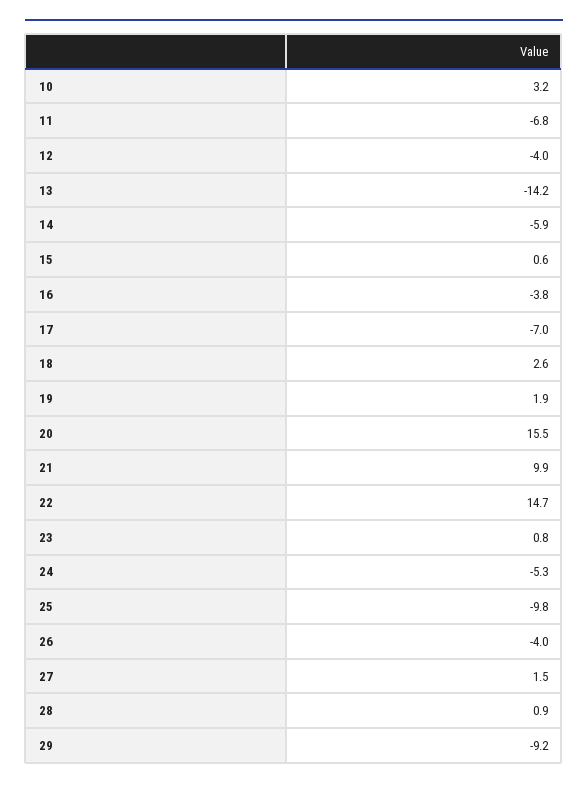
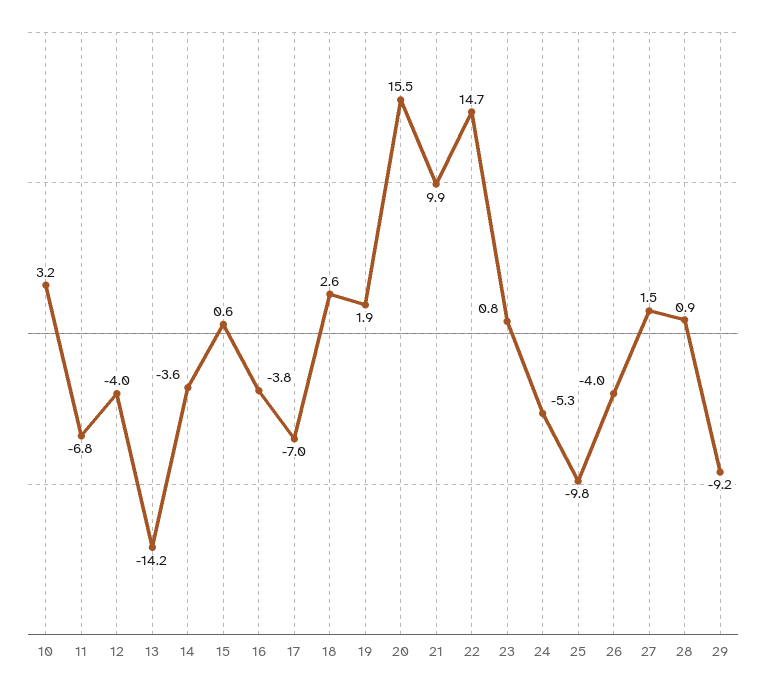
14: -5.9 -> -3.6

